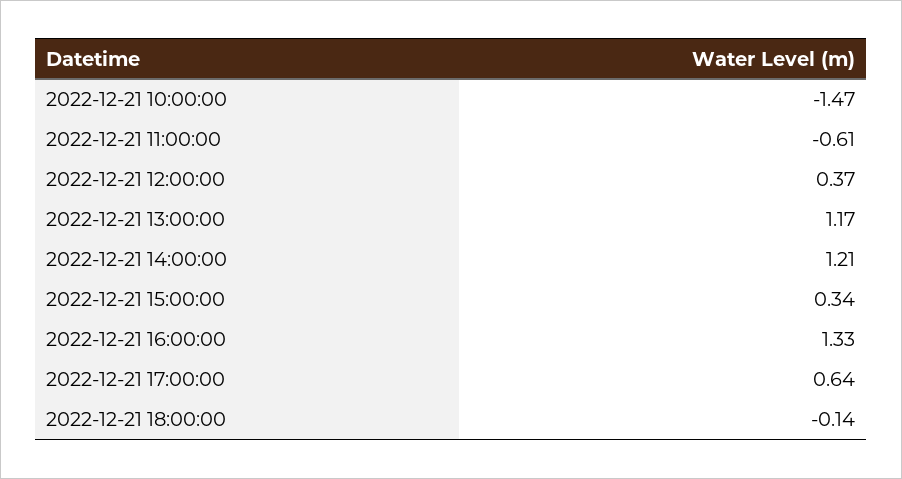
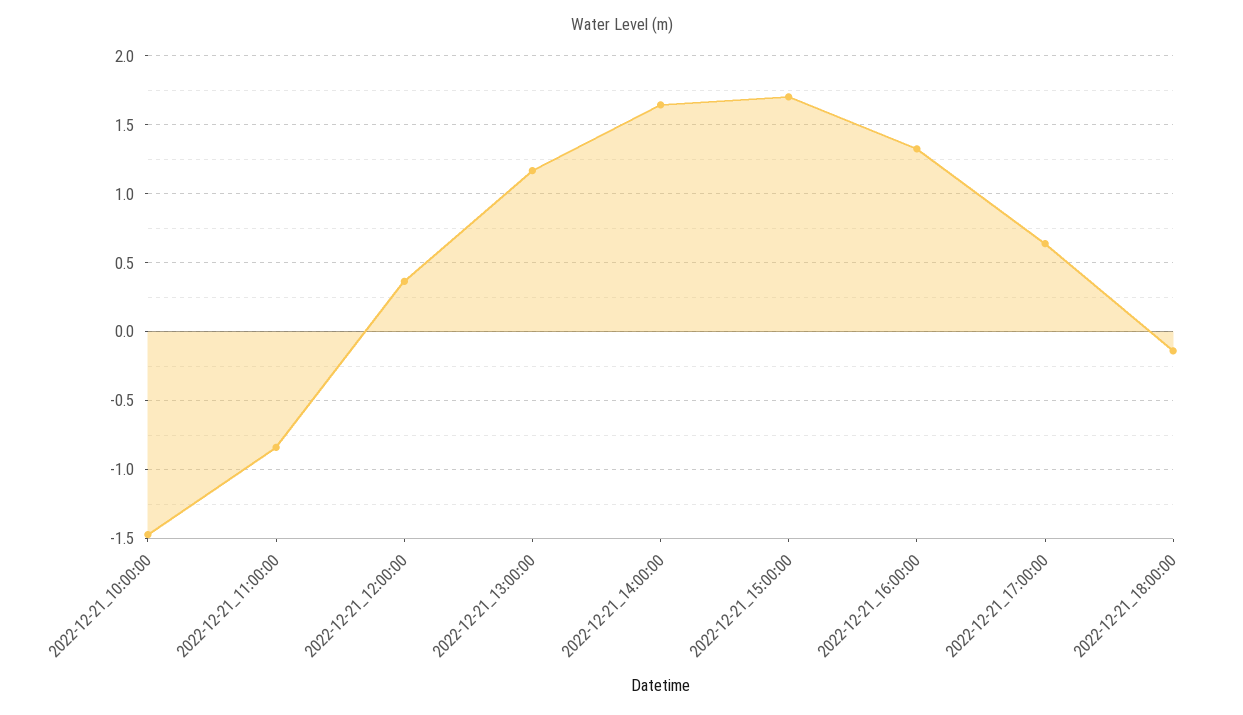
2022-12-21 11:00:00: -0.61 -> -0.85
2022-12-21 14:00:00: 1.21 -> 1.65
2022-12-21 15:00:00: 0.34 -> 1.7

